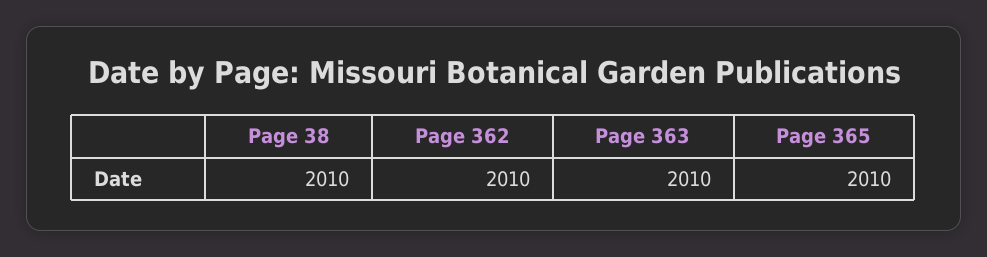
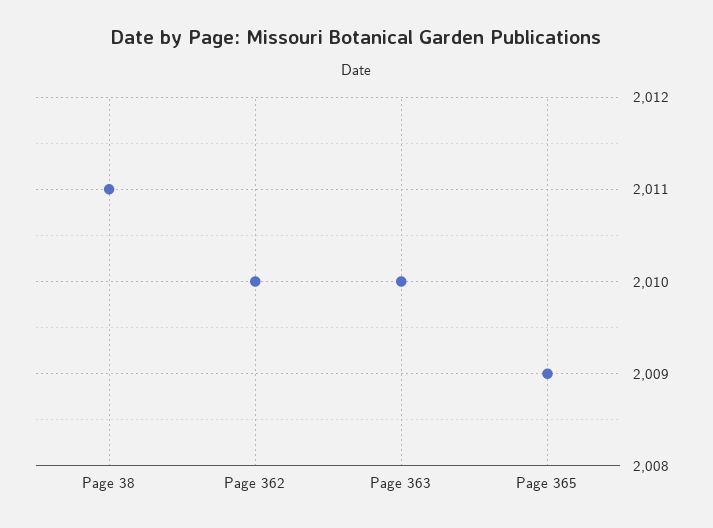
Page 38: 2010 -> 2011
Page 365: 2010 -> 2009

